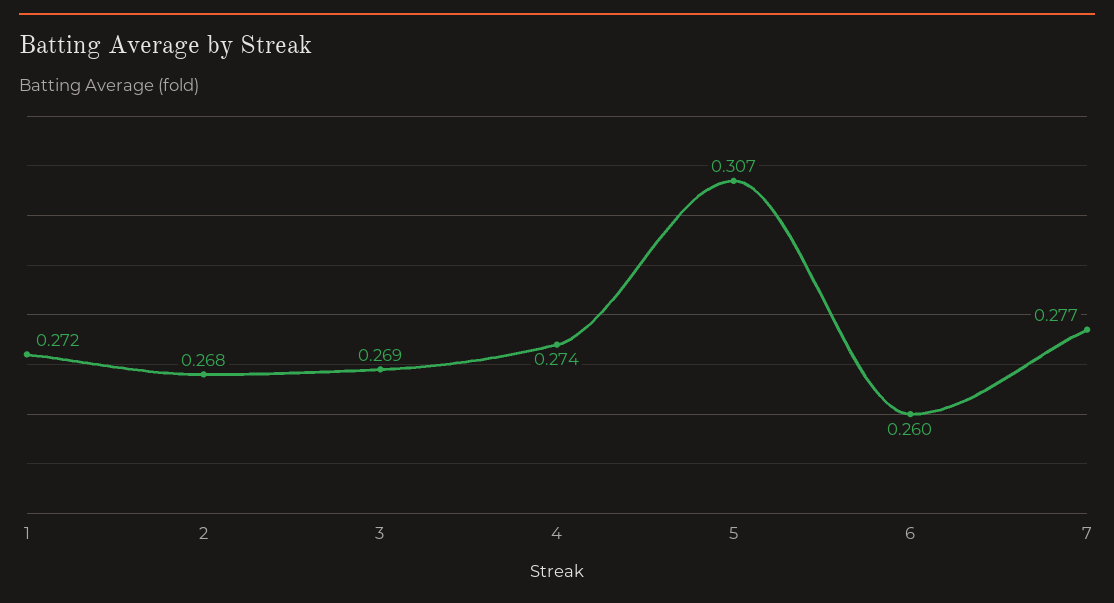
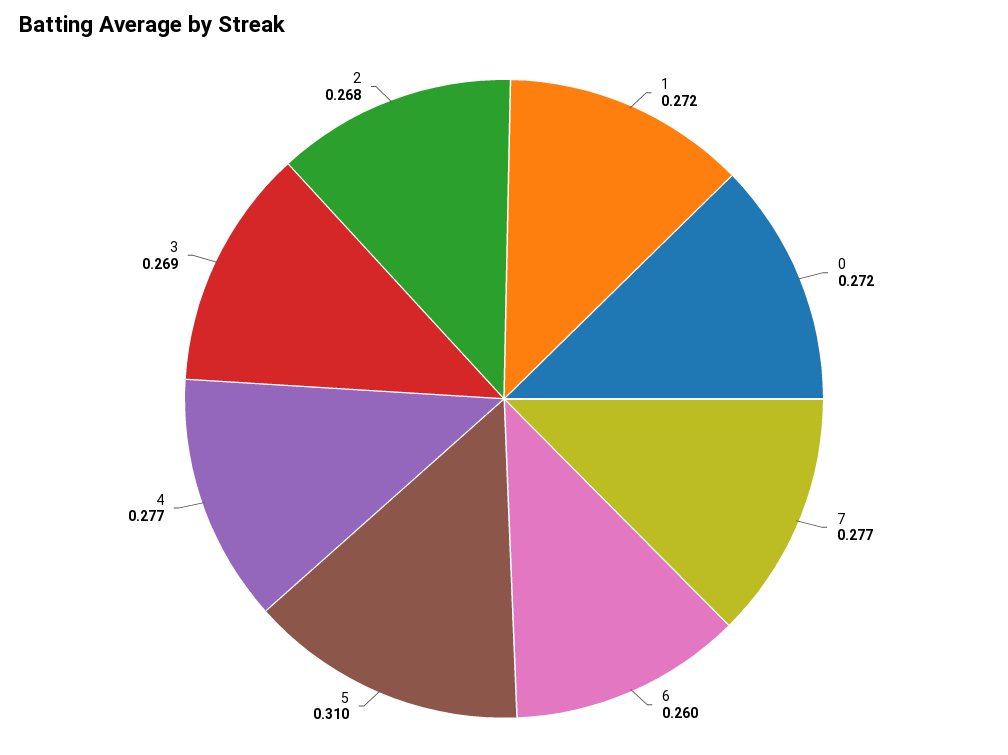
4: 0.274 -> 0.277
5: 0.307 -> 0.31
0: none -> 0.272

